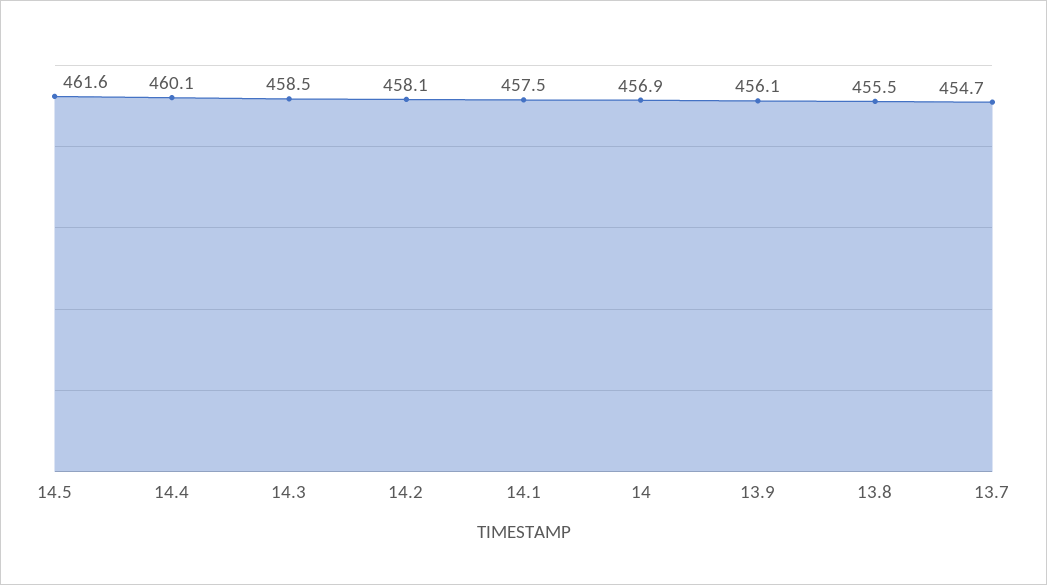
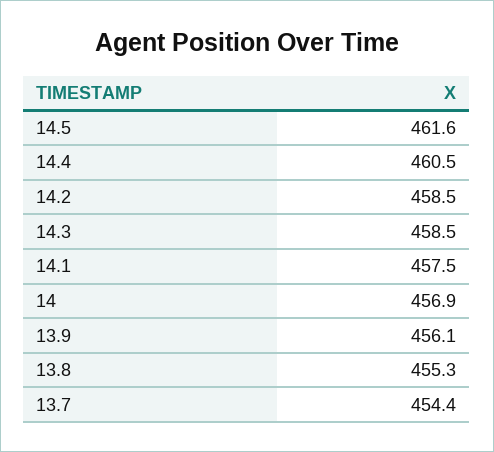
14.4: 460.1 -> 460.5
14.2: 458.1 -> 458.5
13.8: 455.5 -> 455.3
13.7: 454.7 -> 454.4

